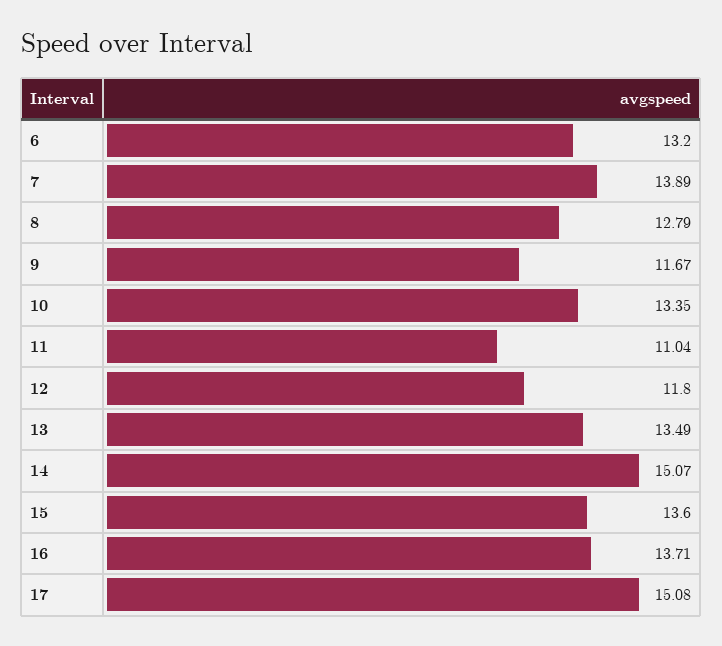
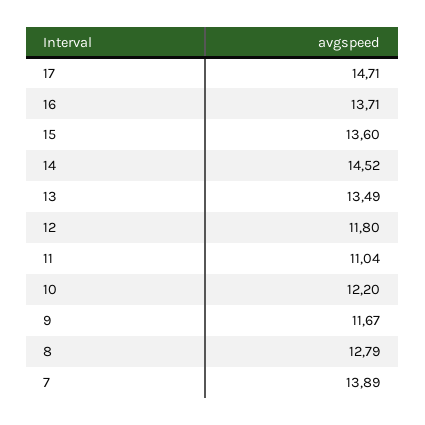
6: 13.2 -> none
10: 13.35 -> 12.2
14: 15.07 -> 14.52
17: 15.08 -> 14.71

